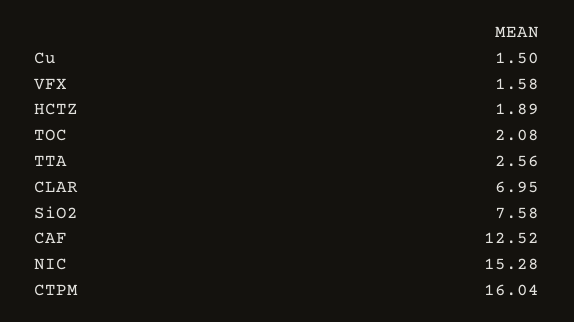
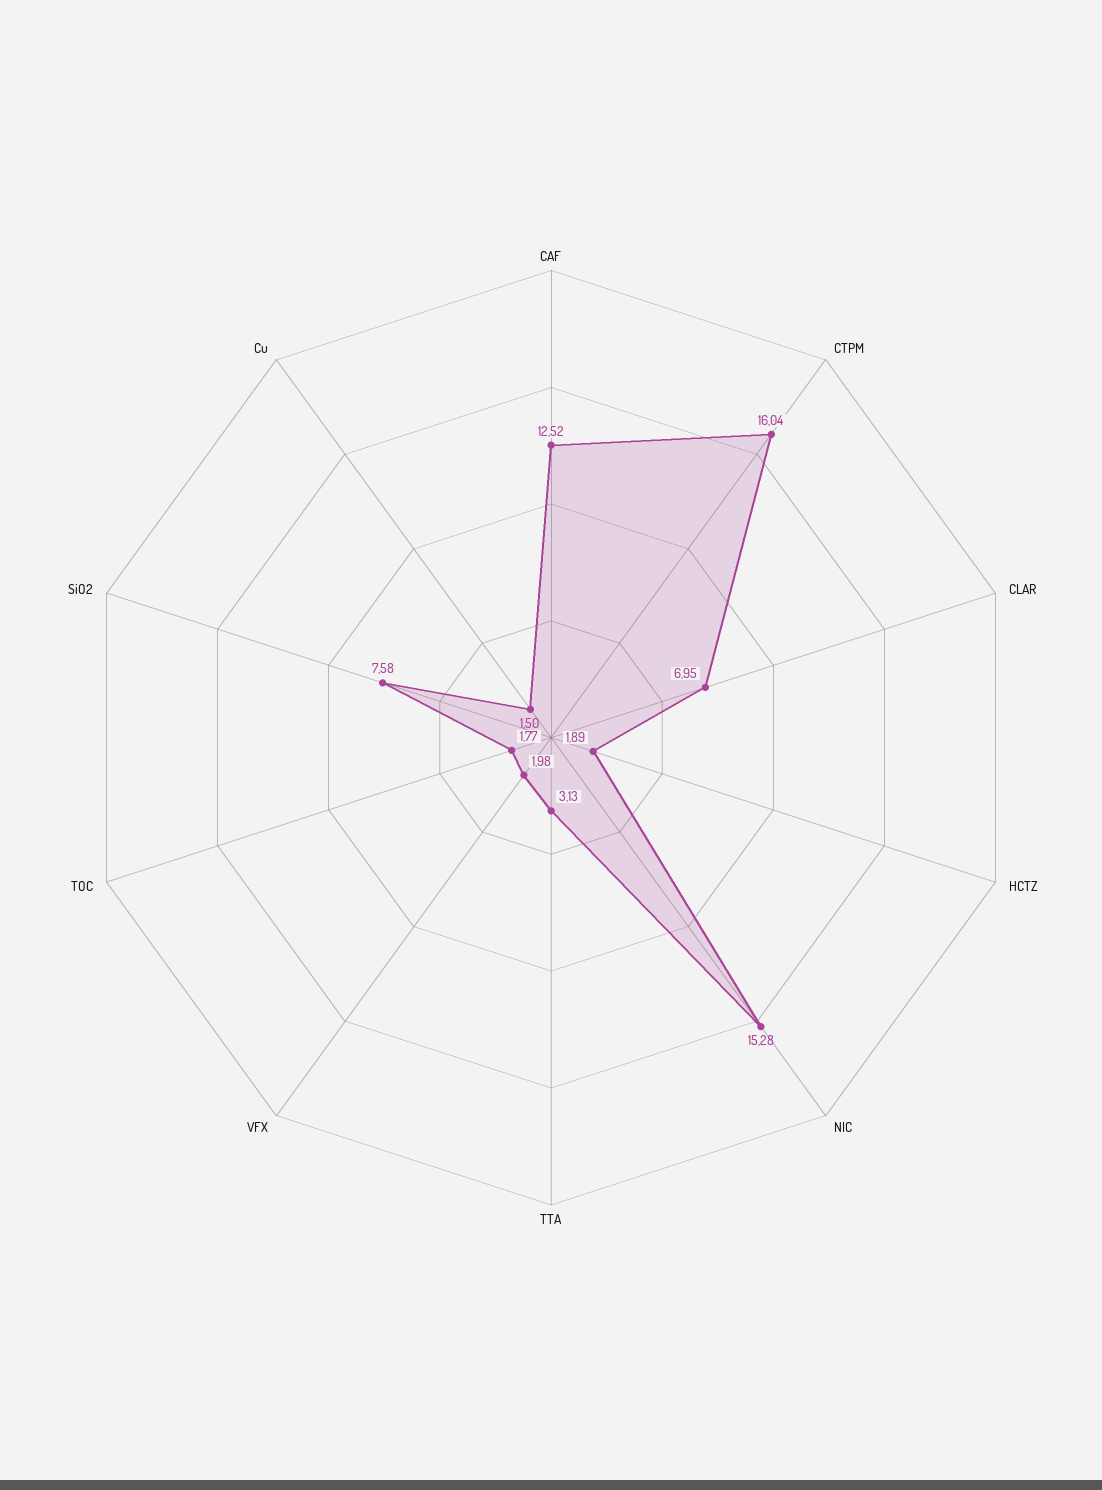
VFX: 1.58 -> 1.98
TOC: 2.08 -> 1.77
TTA: 2.56 -> 3.13

